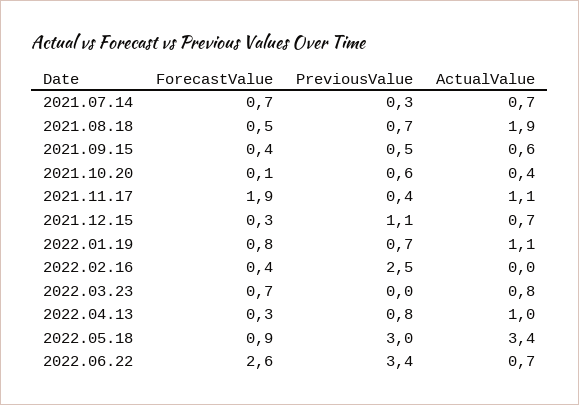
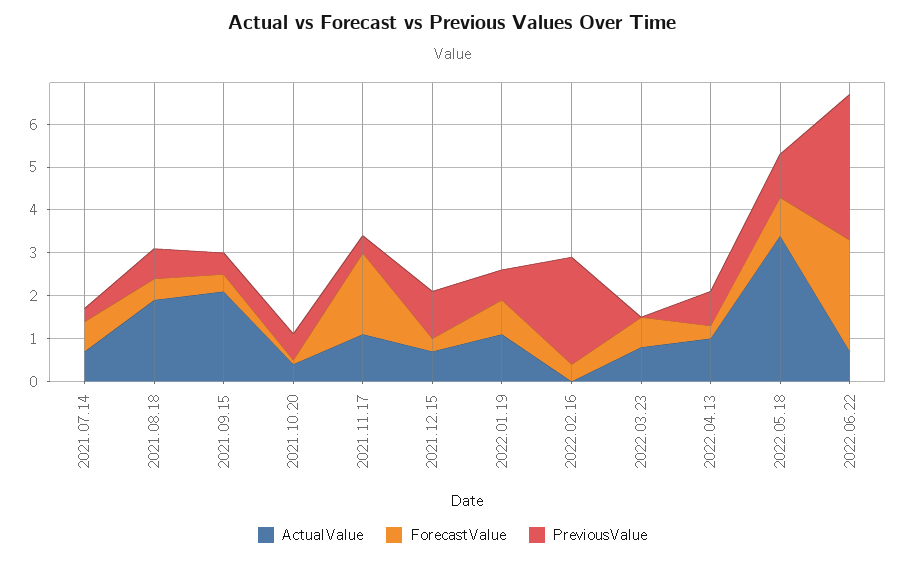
ActualValue, 2021.09.15: 0.6 -> 2
PreviousValue, 2022.05.18: 3 -> 1

